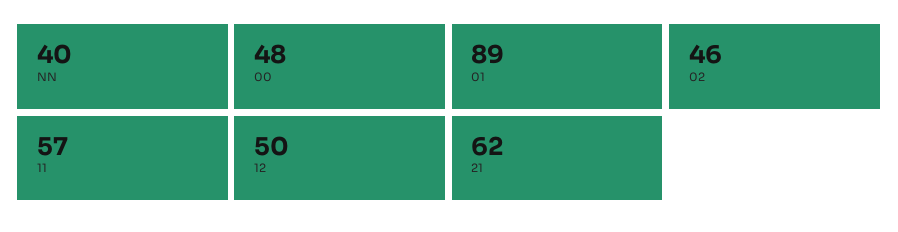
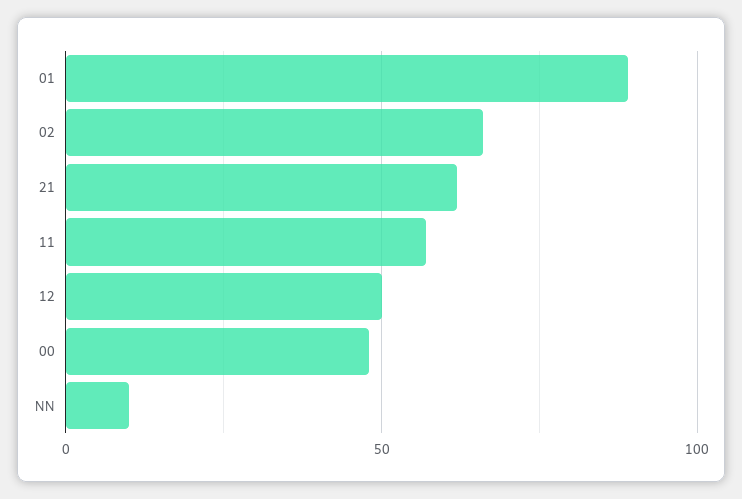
NN: 40 -> 10
02: 46 -> 65

